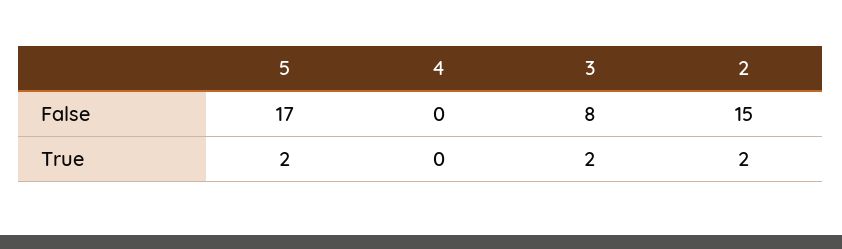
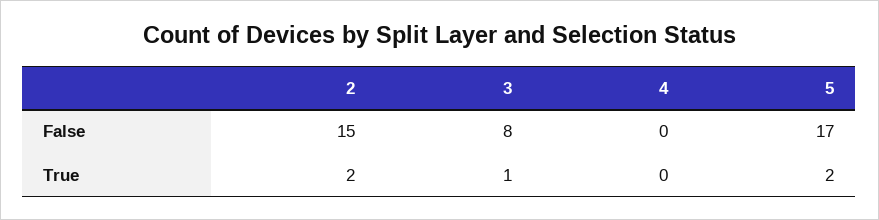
3, True: 2 -> 1

